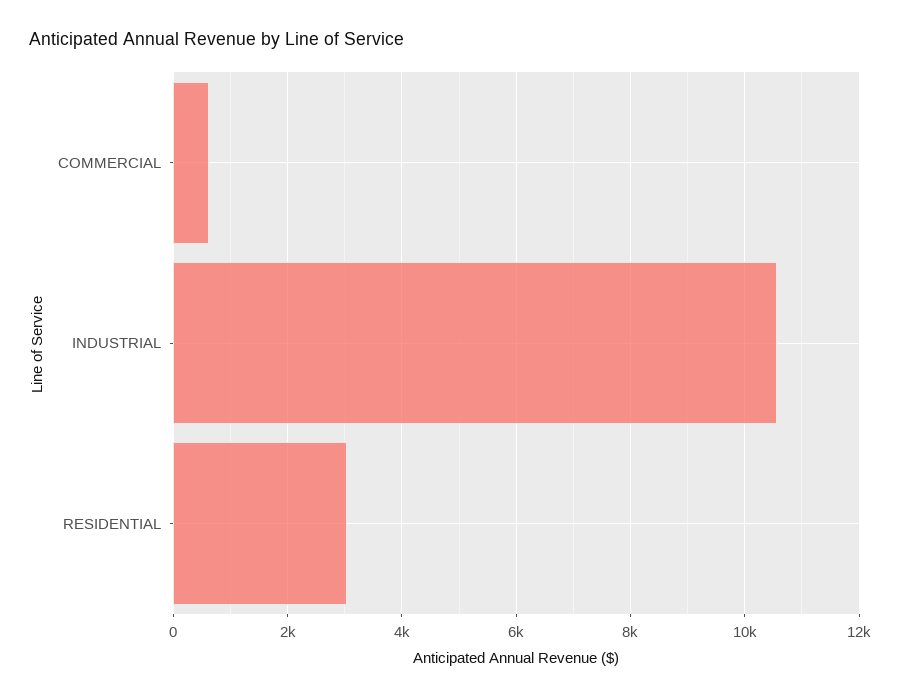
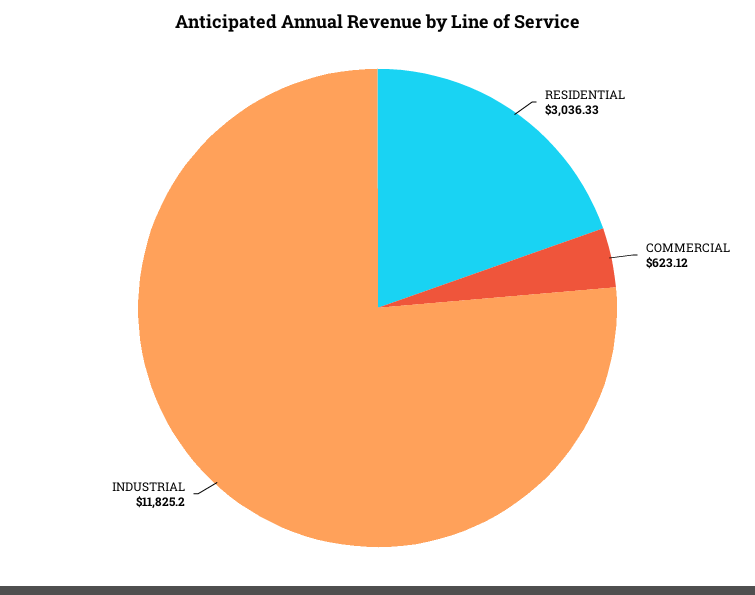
INDUSTRIAL: 10600 -> 11825.2

